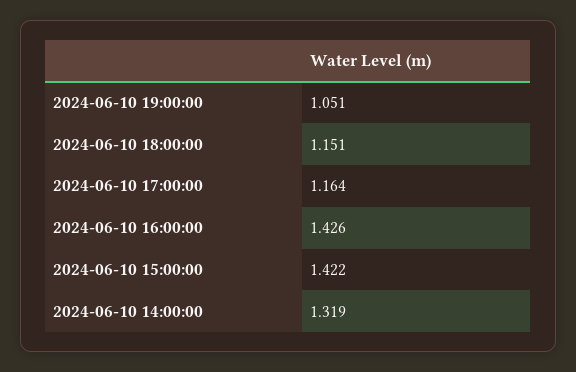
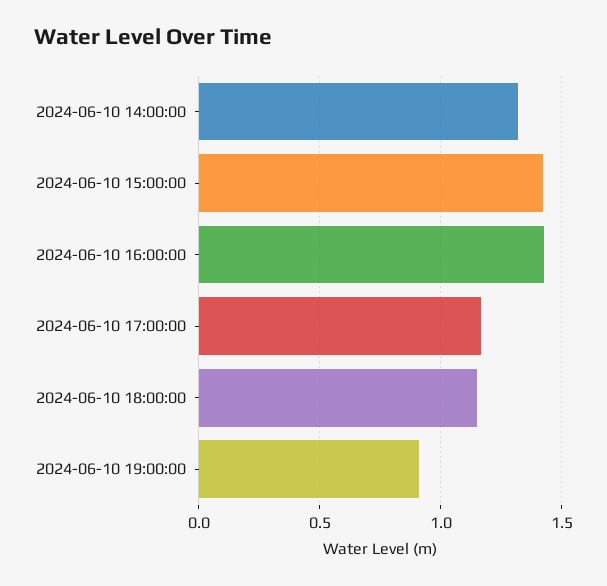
2024-06-10 19:00:00: 1.051 -> 0.9

